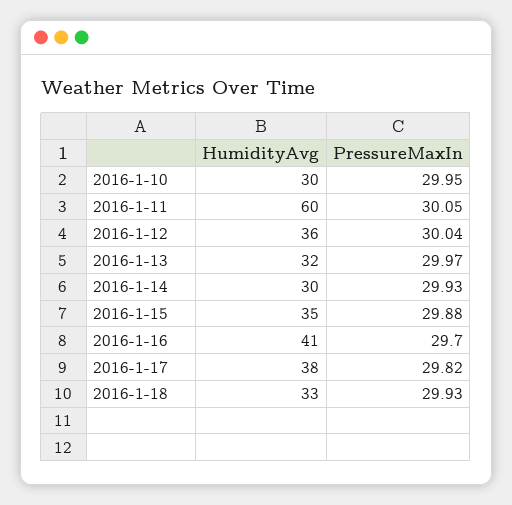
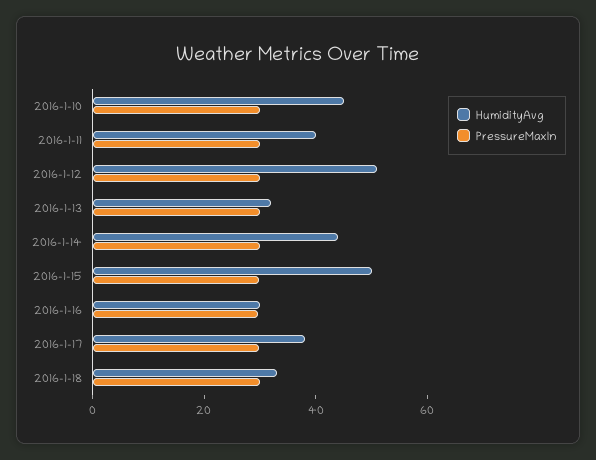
HumidityAvg, 2016-1-10: 30 -> 45
HumidityAvg, 2016-1-11: 60 -> 40
HumidityAvg, 2016-1-12: 36 -> 50
HumidityAvg, 2016-1-14: 30 -> 45
HumidityAvg, 2016-1-15: 35 -> 50
HumidityAvg, 2016-1-16: 41 -> 30

